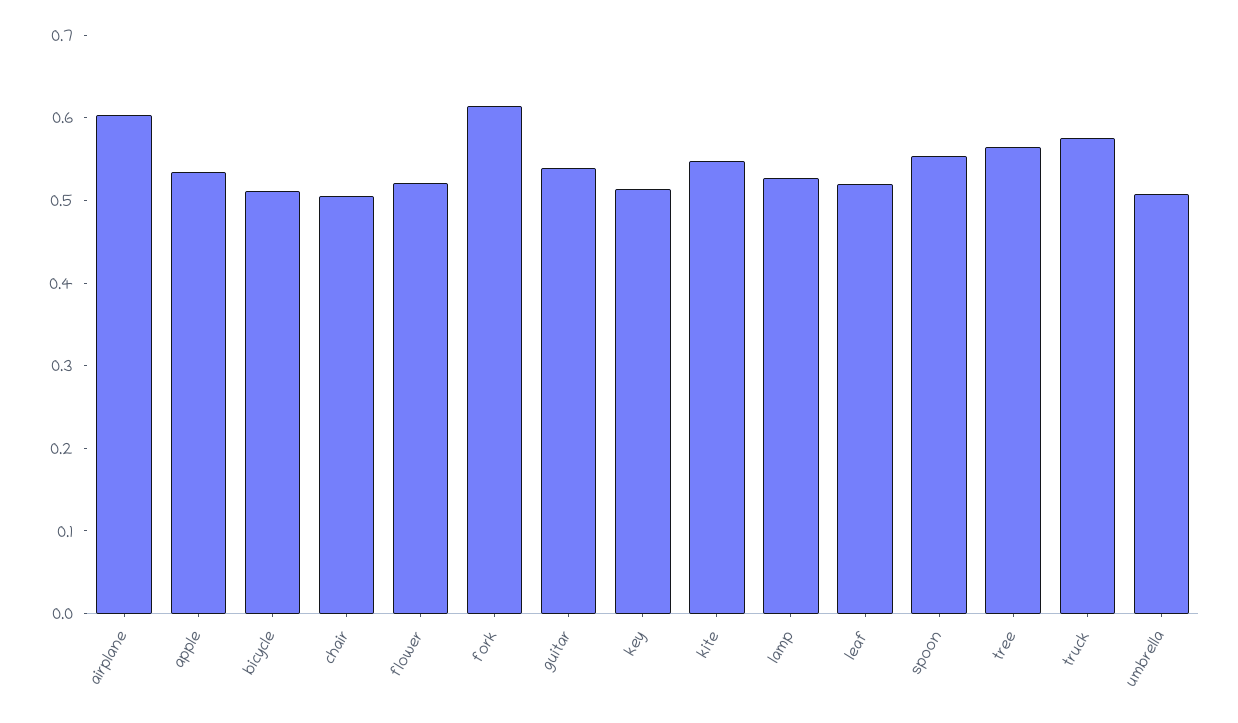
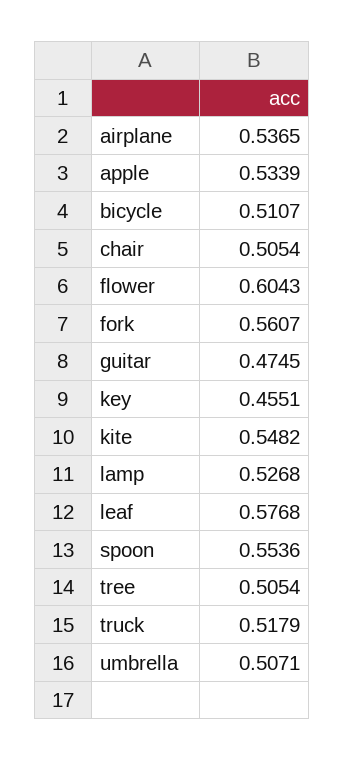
airplane: 0.6 -> 0.5365
flower: 0.52 -> 0.6043
fork: 0.62 -> 0.5607
guitar: 0.54 -> 0.4745
key: 0.52 -> 0.4551
leaf: 0.52 -> 0.5768
tree: 0.56 -> 0.5054
truck: 0.58 -> 0.5179

